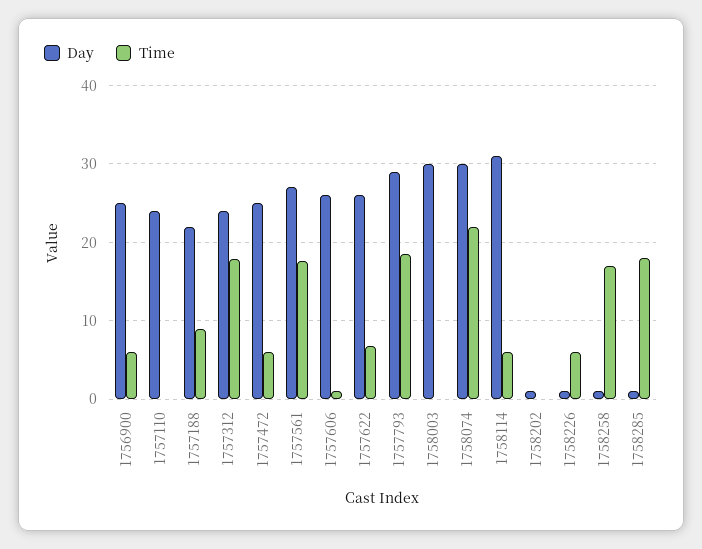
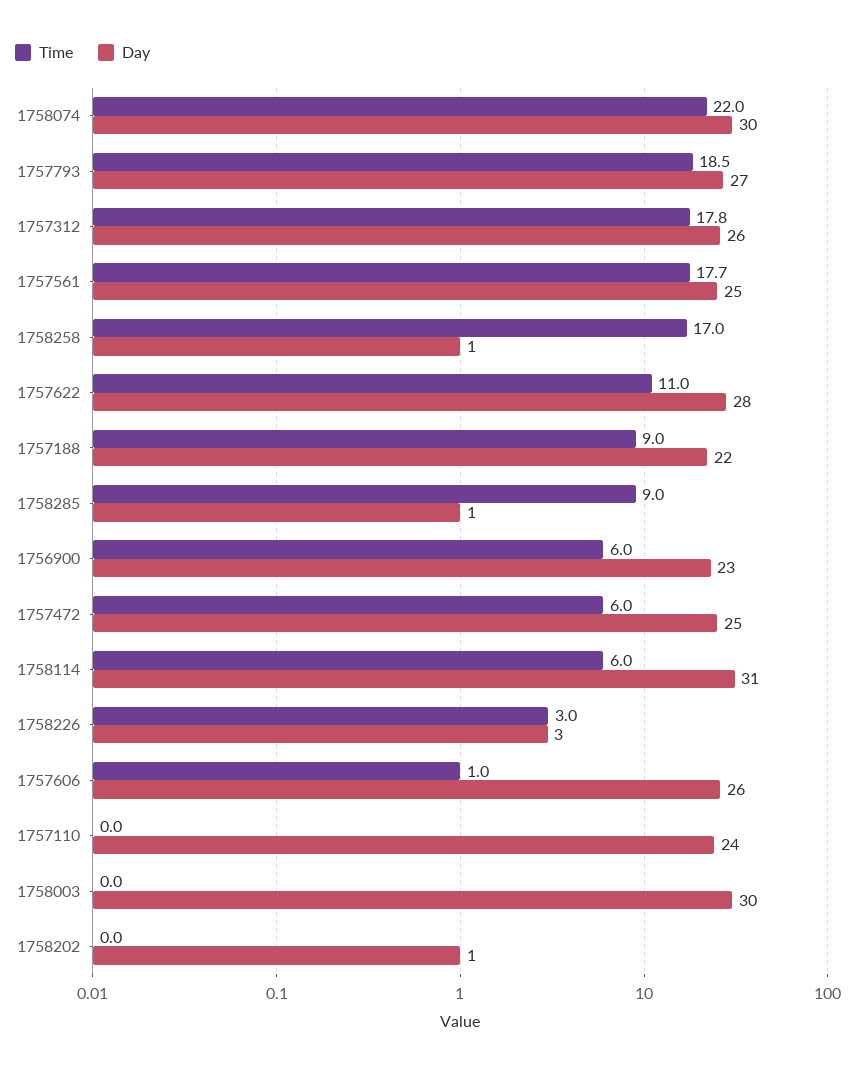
Day, 1756900: 25 -> 23
Day, 1757312: 24 -> 26
Day, 1757561: 27 -> 25
Day, 1757622: 26 -> 28
Time, 1757622: 7 -> 11
Day, 1757793: 29 -> 27
Day, 1758226: 1 -> 3
Time, 1758226: 6 -> 3
Time, 1758285: 18 -> 9

